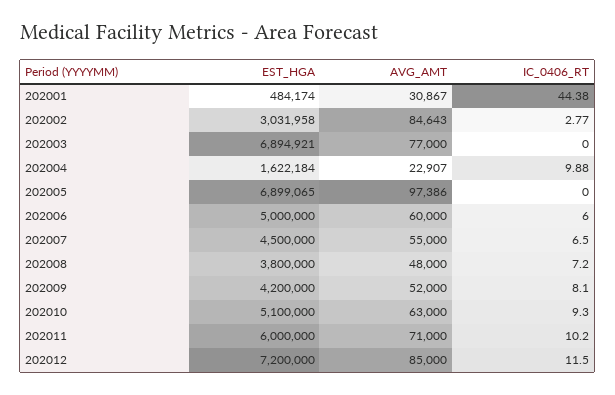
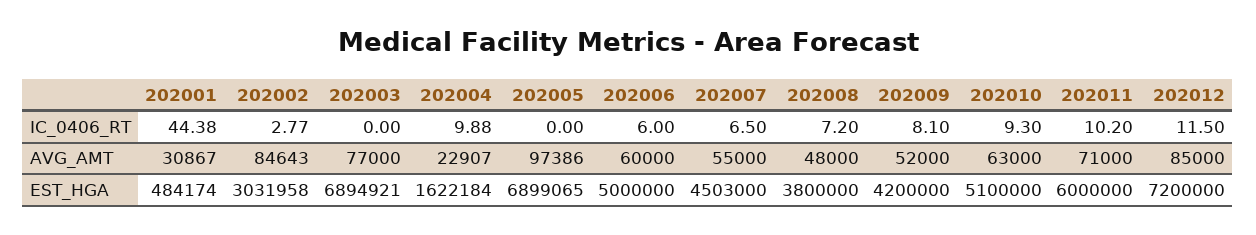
EST_HGA, 202007: 4500000 -> 4503000

